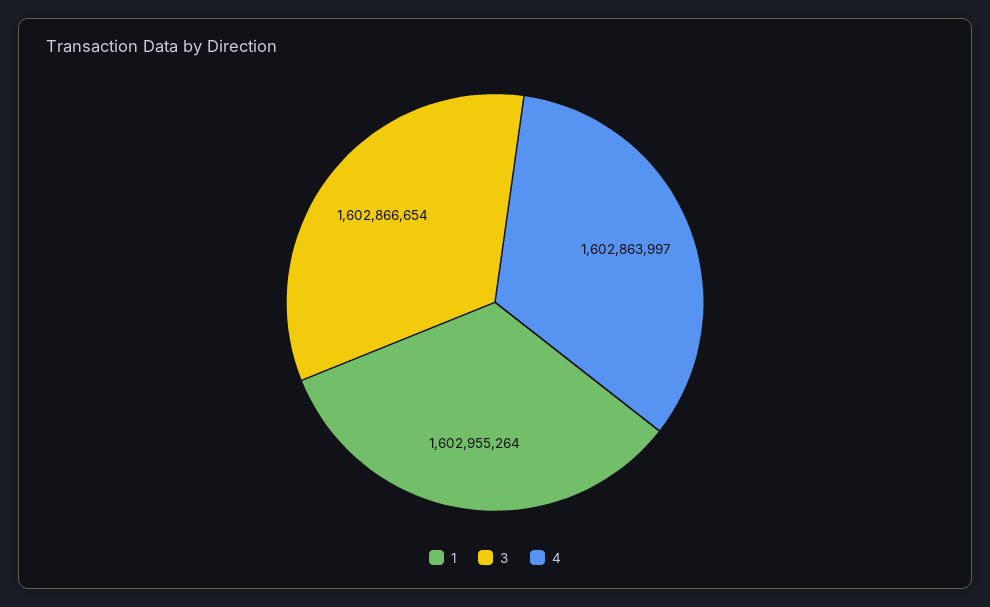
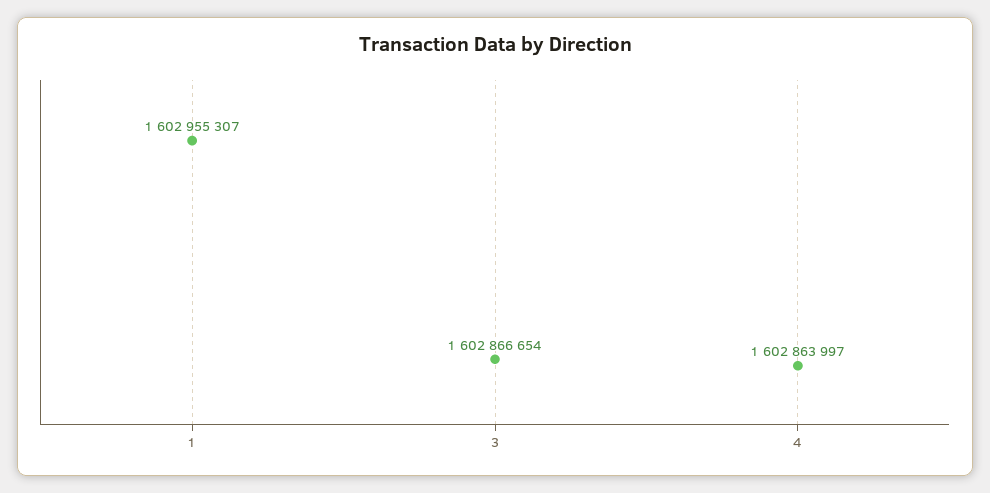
1: 1602955264 -> 1602955307

